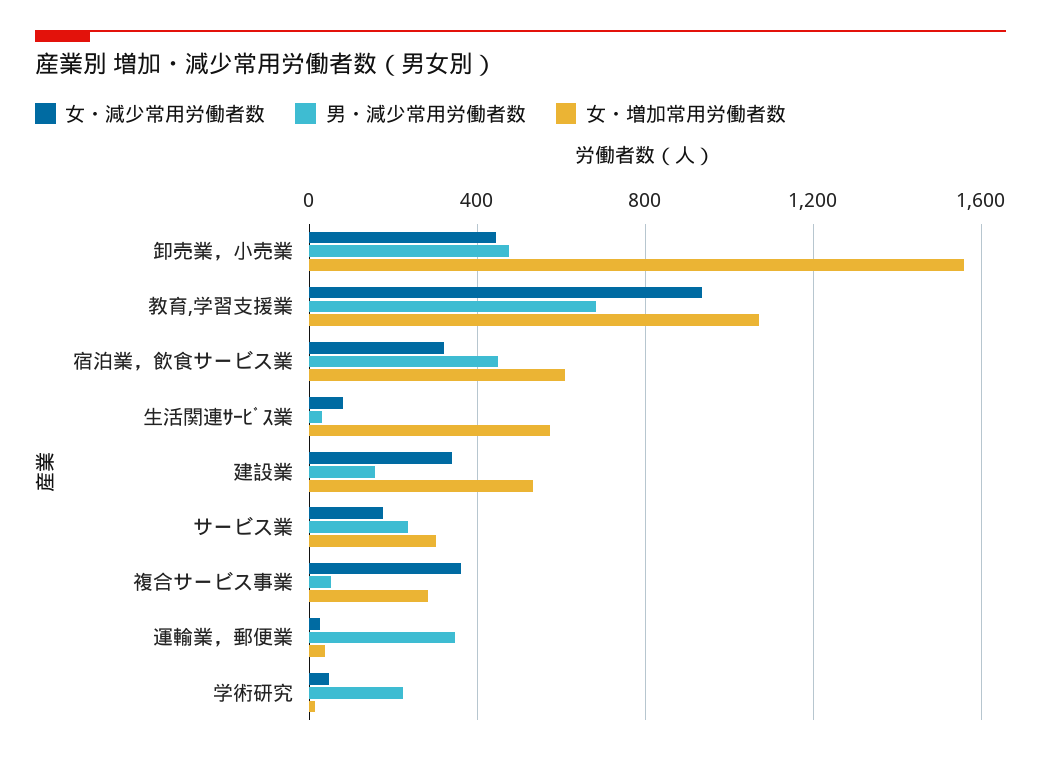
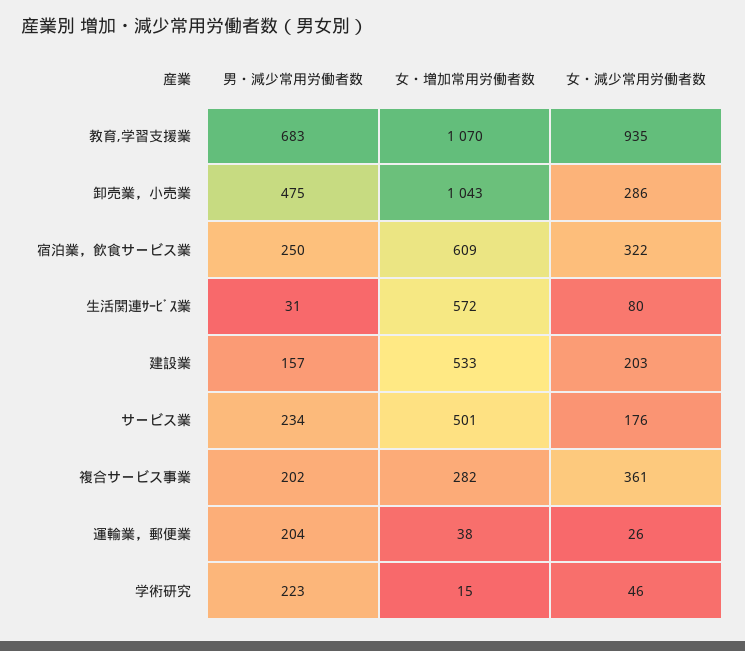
女・減少常用労働者数, 卸売業，小売業: 450 -> 286
女・増加常用労働者数, 卸売業，小売業: 1550 -> 1043
男・減少常用労働者数, 宿泊業，飲食サービス業: 450 -> 250
女・減少常用労働者数, 建設業: 350 -> 203
女・増加常用労働者数, サービス業: 300 -> 501
男・減少常用労働者数, 複合サービス事業: 50 -> 202
男・減少常用労働者数, 運輸業，郵便業: 350 -> 204

